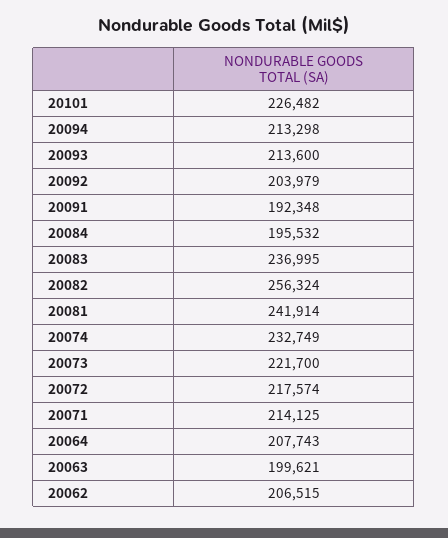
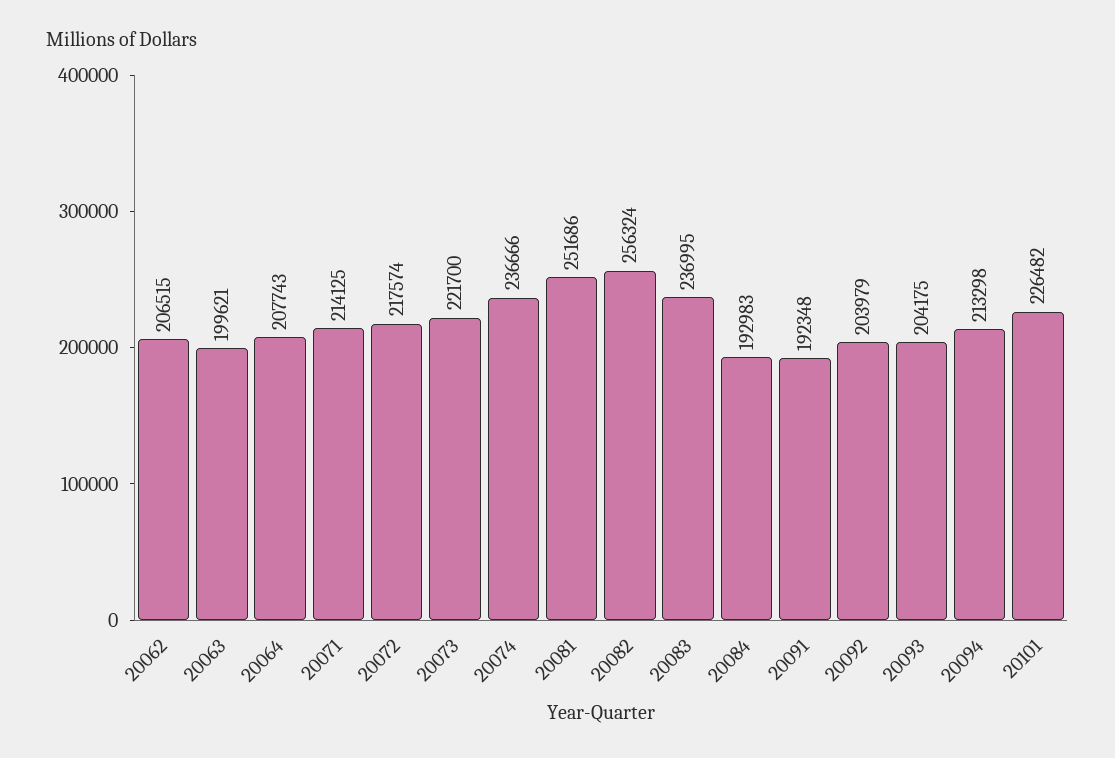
20093: 213600 -> 204175
20084: 195532 -> 192983
20081: 241914 -> 251686
20074: 232749 -> 236666

